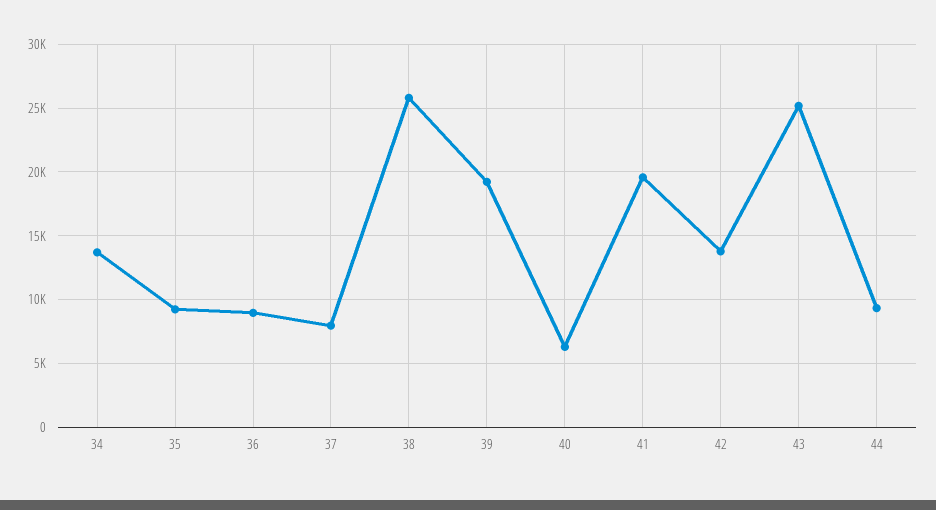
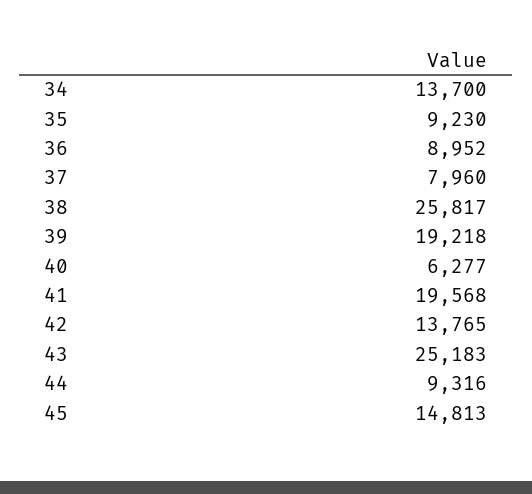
45: none -> 14813

